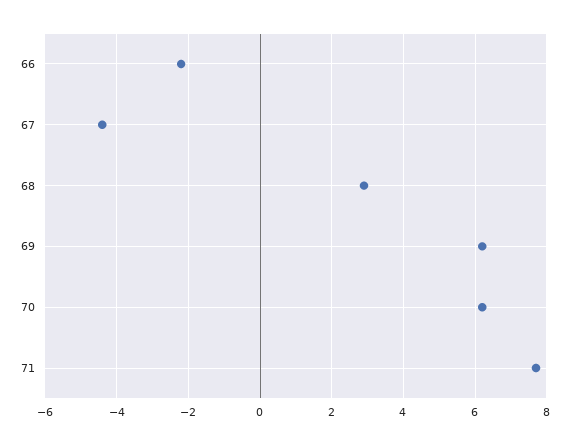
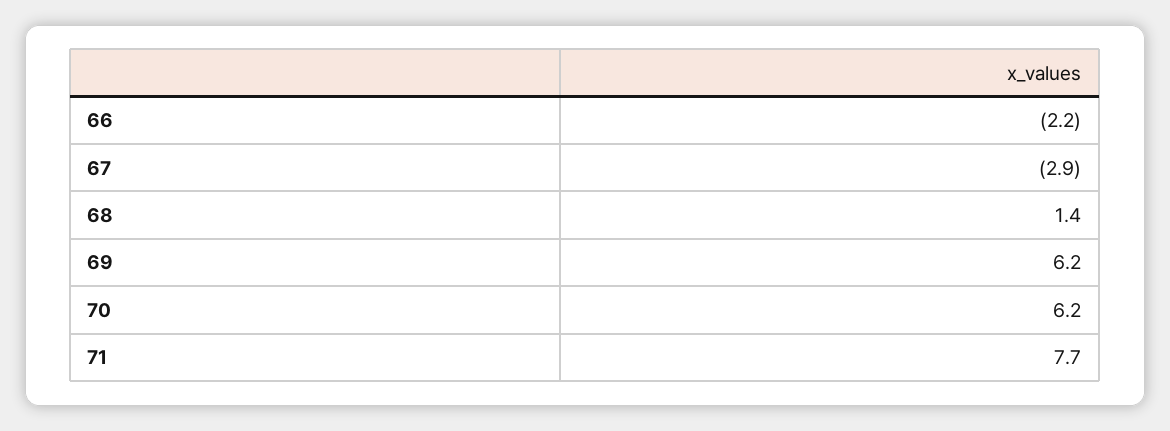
67: -4.5 -> -2.9
68: 3 -> 1.4

